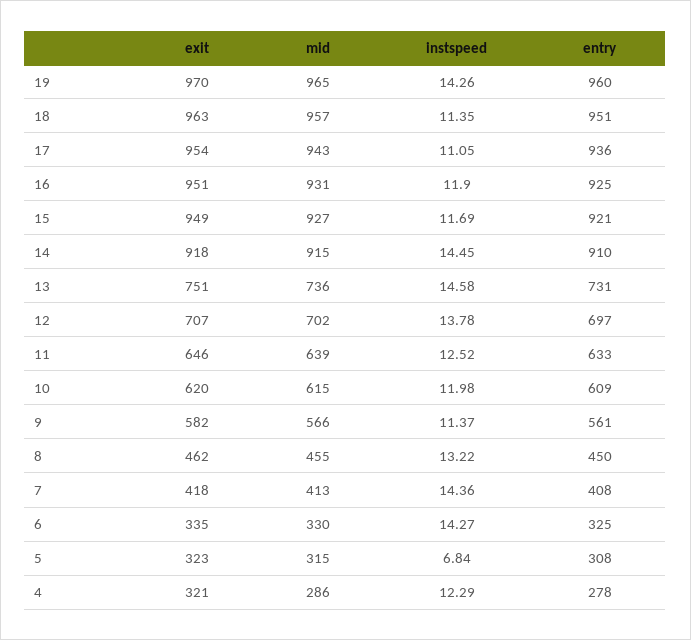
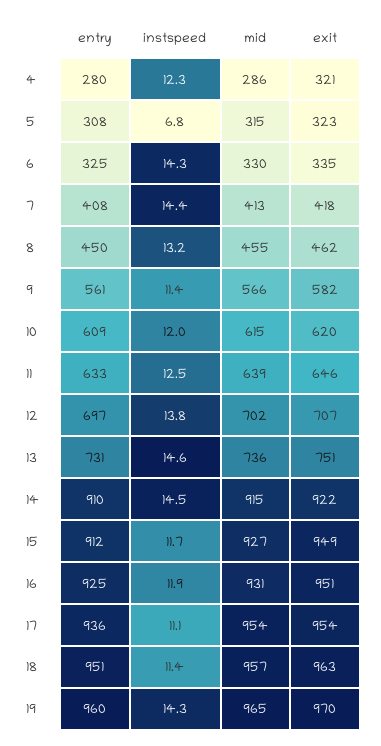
mid, 17: 943 -> 954
entry, 15: 921 -> 912
exit, 14: 918 -> 922
entry, 4: 278 -> 280

